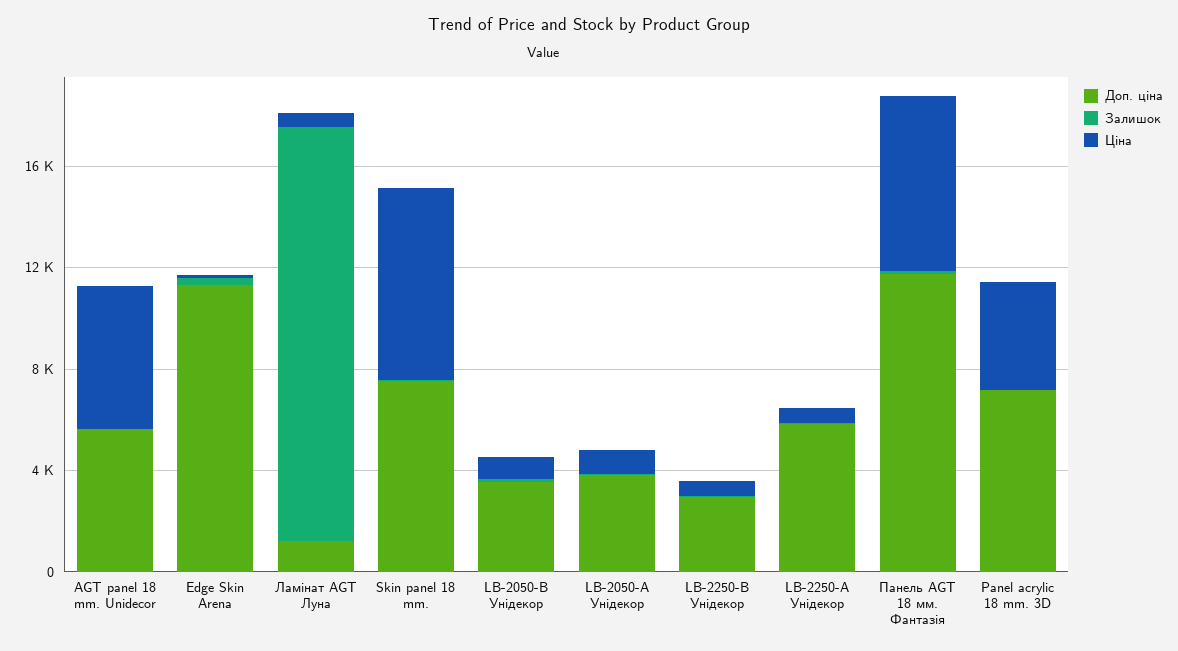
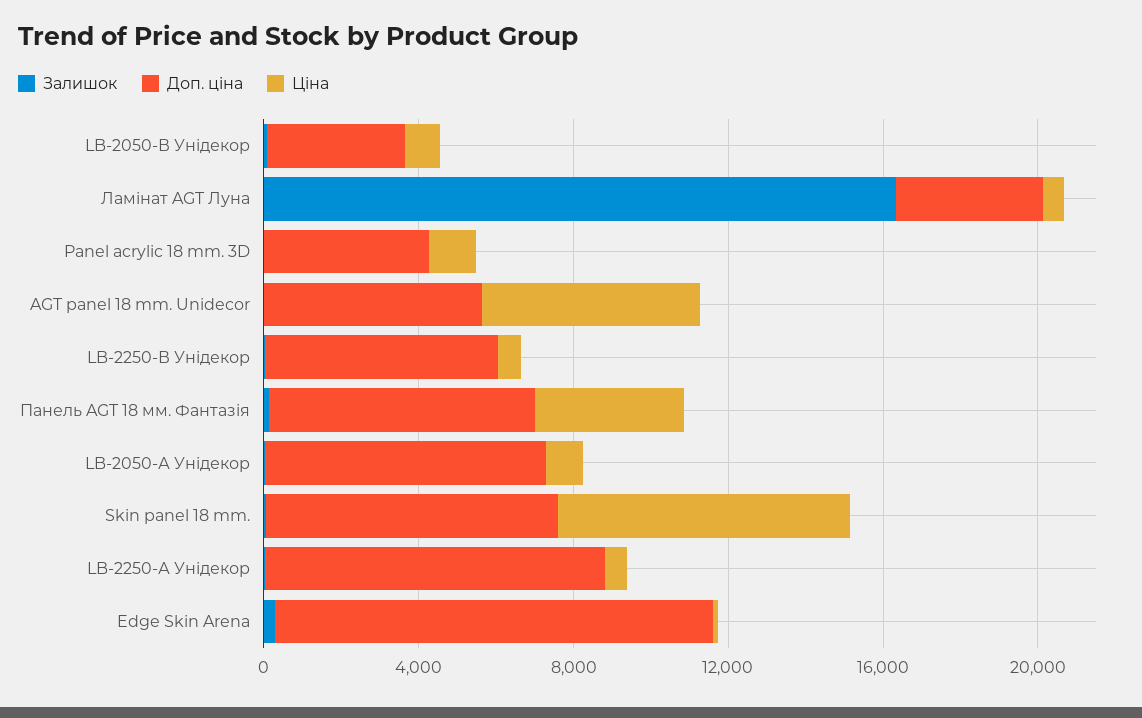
Доп. ціна, Ламінат AGT Луна: 1000 -> 4000
Доп. ціна, LB-2050-А Унідекор: 4000 -> 7000
Доп. ціна, LB-2250-В Унідекор: 3000 -> 6000
Доп. ціна, LB-2250-А Унідекор: 6000 -> 9000
Доп. ціна, Панель AGT 18 мм. Фантазія: 12000 -> 7000
Ціна, Панель AGT 18 мм. Фантазія: 7000 -> 4000
Доп. ціна, Panel acrylic 18 mm. 3D: 7000 -> 4000
Ціна, Panel acrylic 18 mm. 3D: 4000 -> 1000

